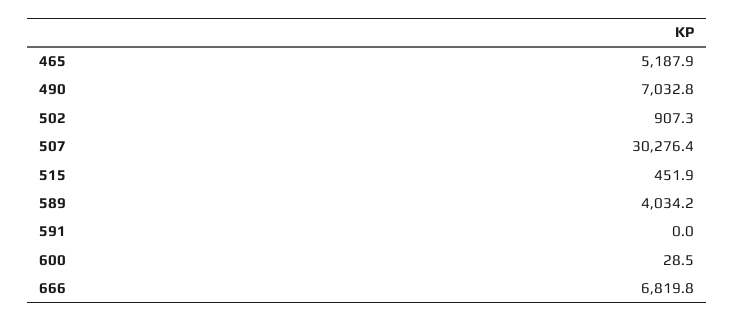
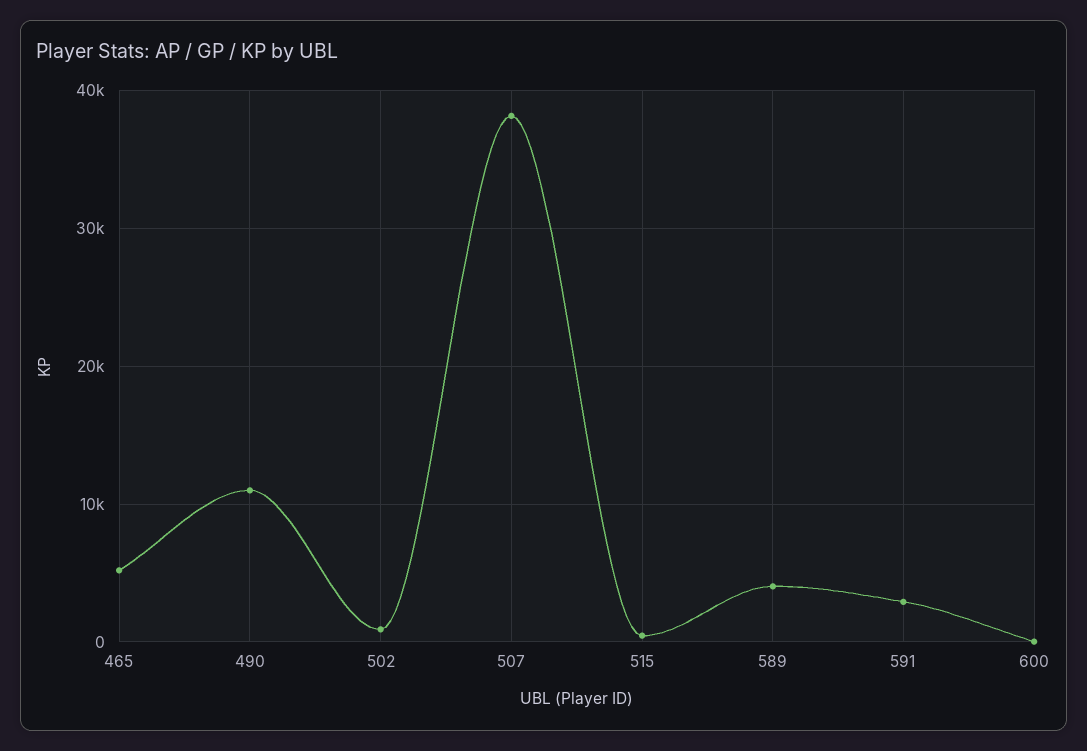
490: 7032.8 -> 11000
507: 30276.4 -> 38000
591: 0 -> 3000
666: 6819.8 -> none

